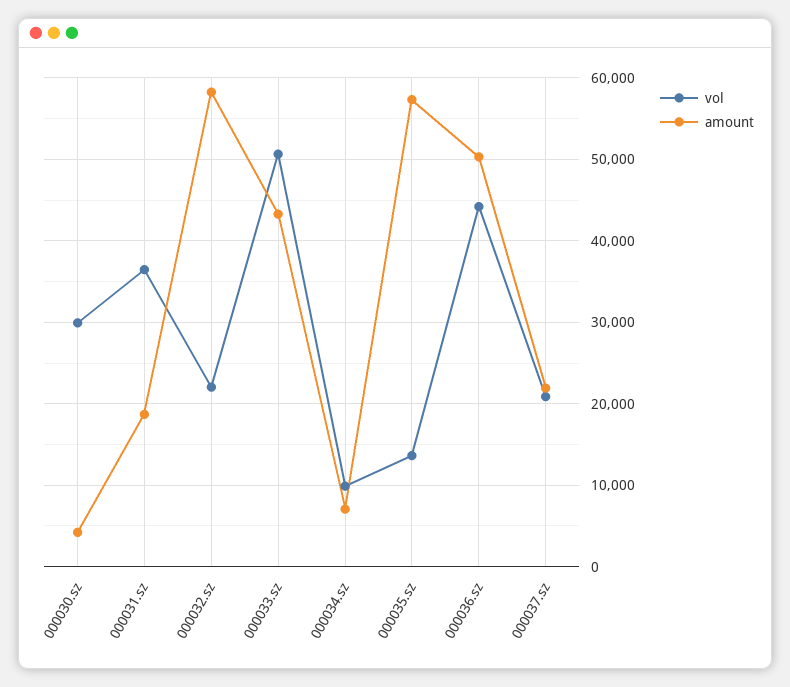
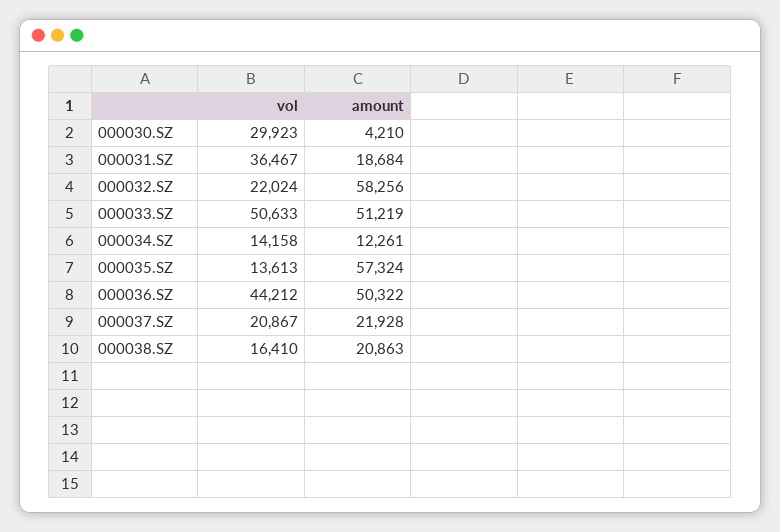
amount, 000033.sz: 43000 -> 51219
vol, 000034.sz: 10000 -> 14158
amount, 000034.sz: 7000 -> 12261
vol, 000038.SZ: none -> 16410
amount, 000038.SZ: none -> 20863

